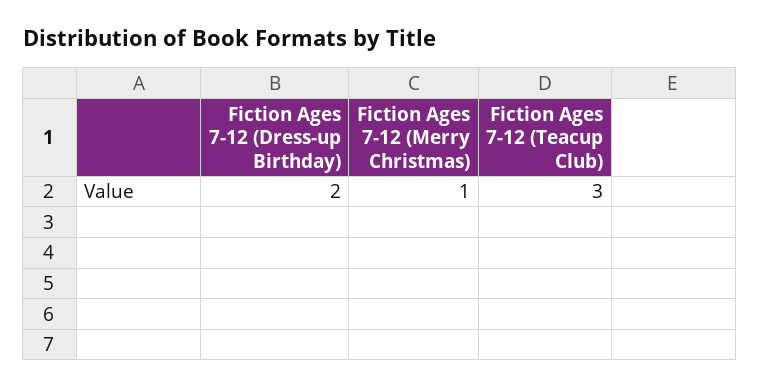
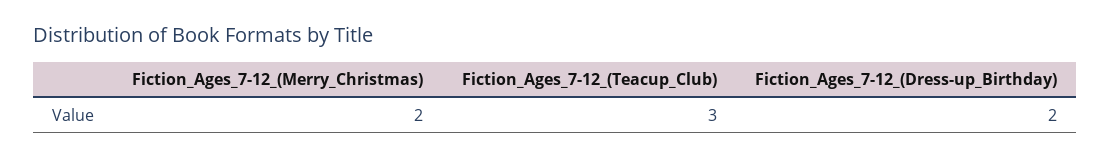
Fiction Ages 7-12 (Merry Christmas): 1 -> 2

